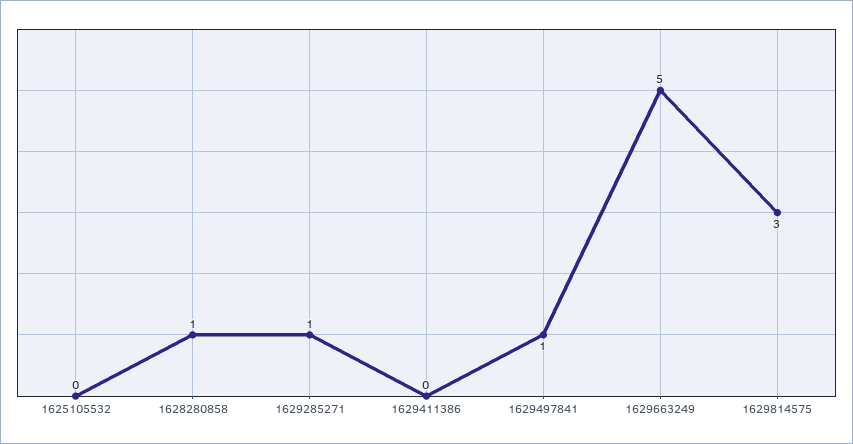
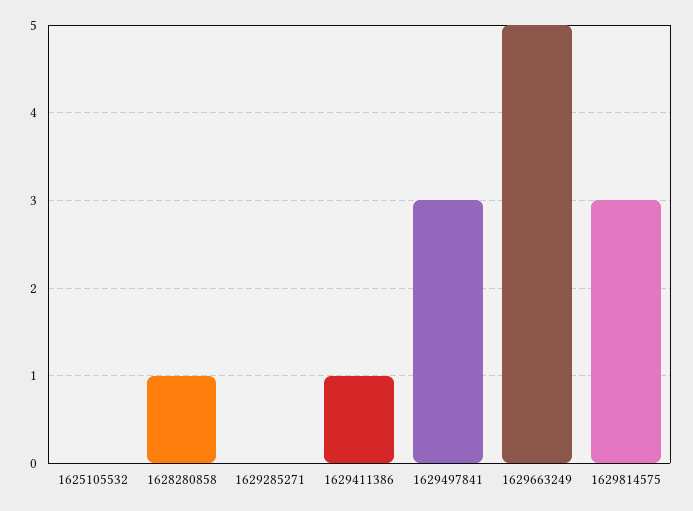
1629285271: 1 -> 0
1629411386: 0 -> 1
1629497841: 1 -> 3

